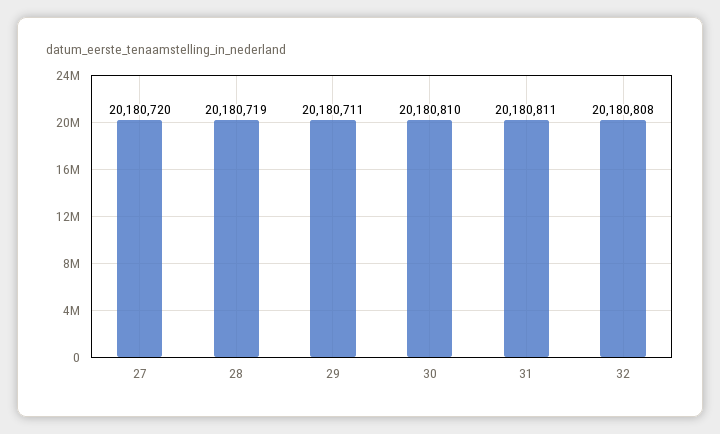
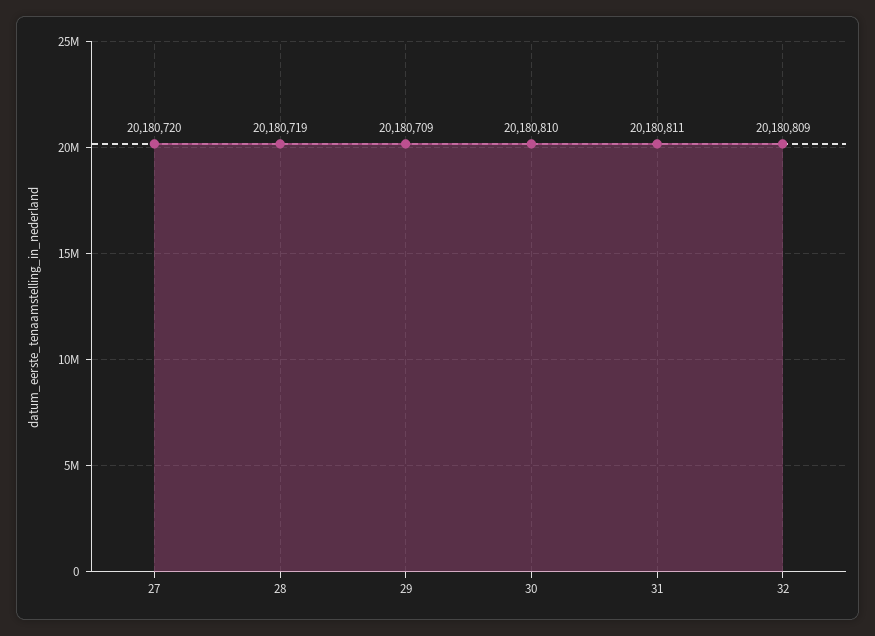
29: 20180711 -> 20180709
32: 20180808 -> 20180809

